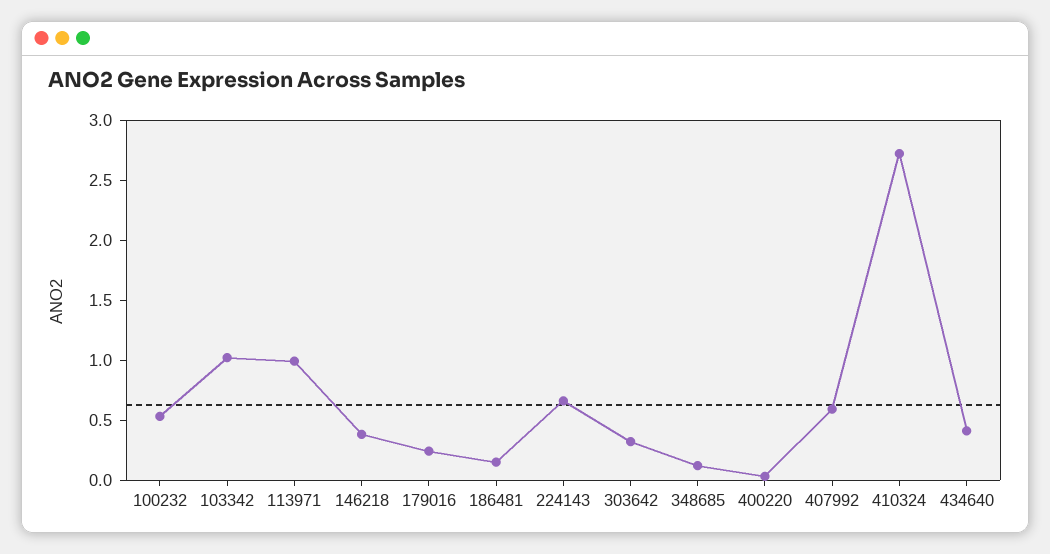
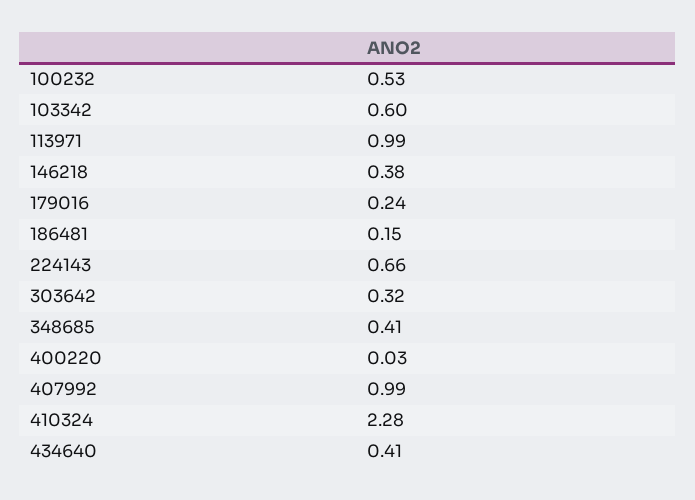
103342: 1 -> 0.6
348685: 0.1 -> 0.41
407992: 0.6 -> 0.99
410324: 2.7 -> 2.28

